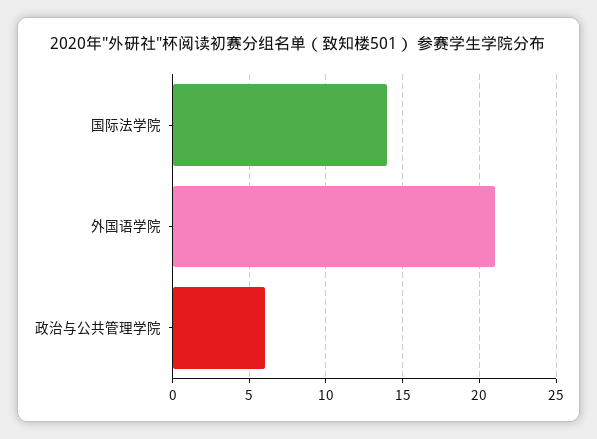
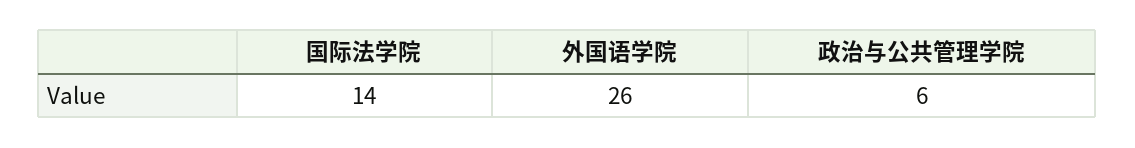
外国语学院: 21 -> 26

